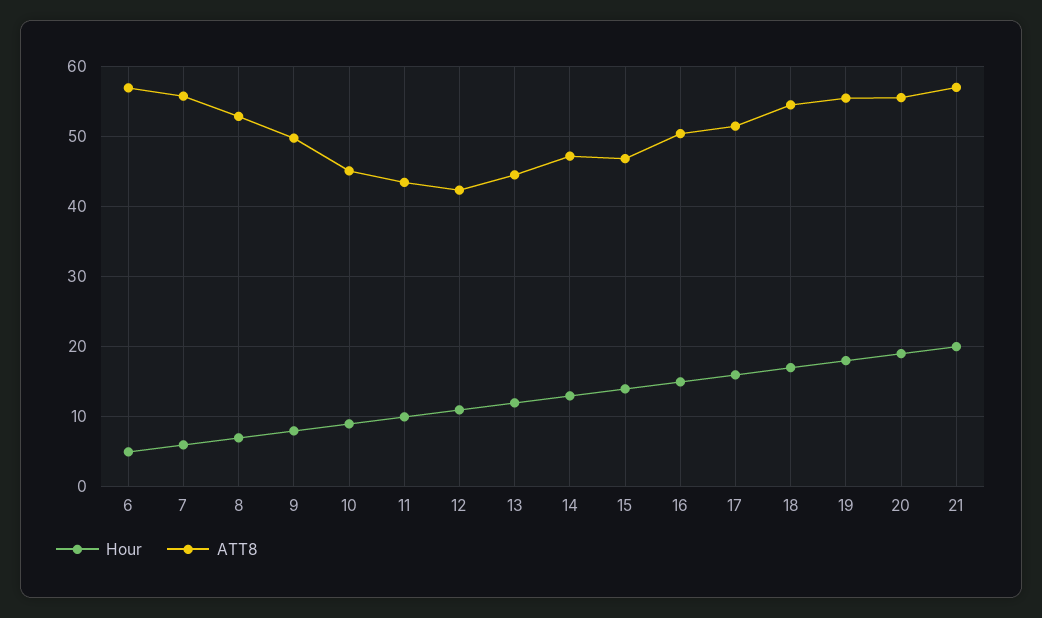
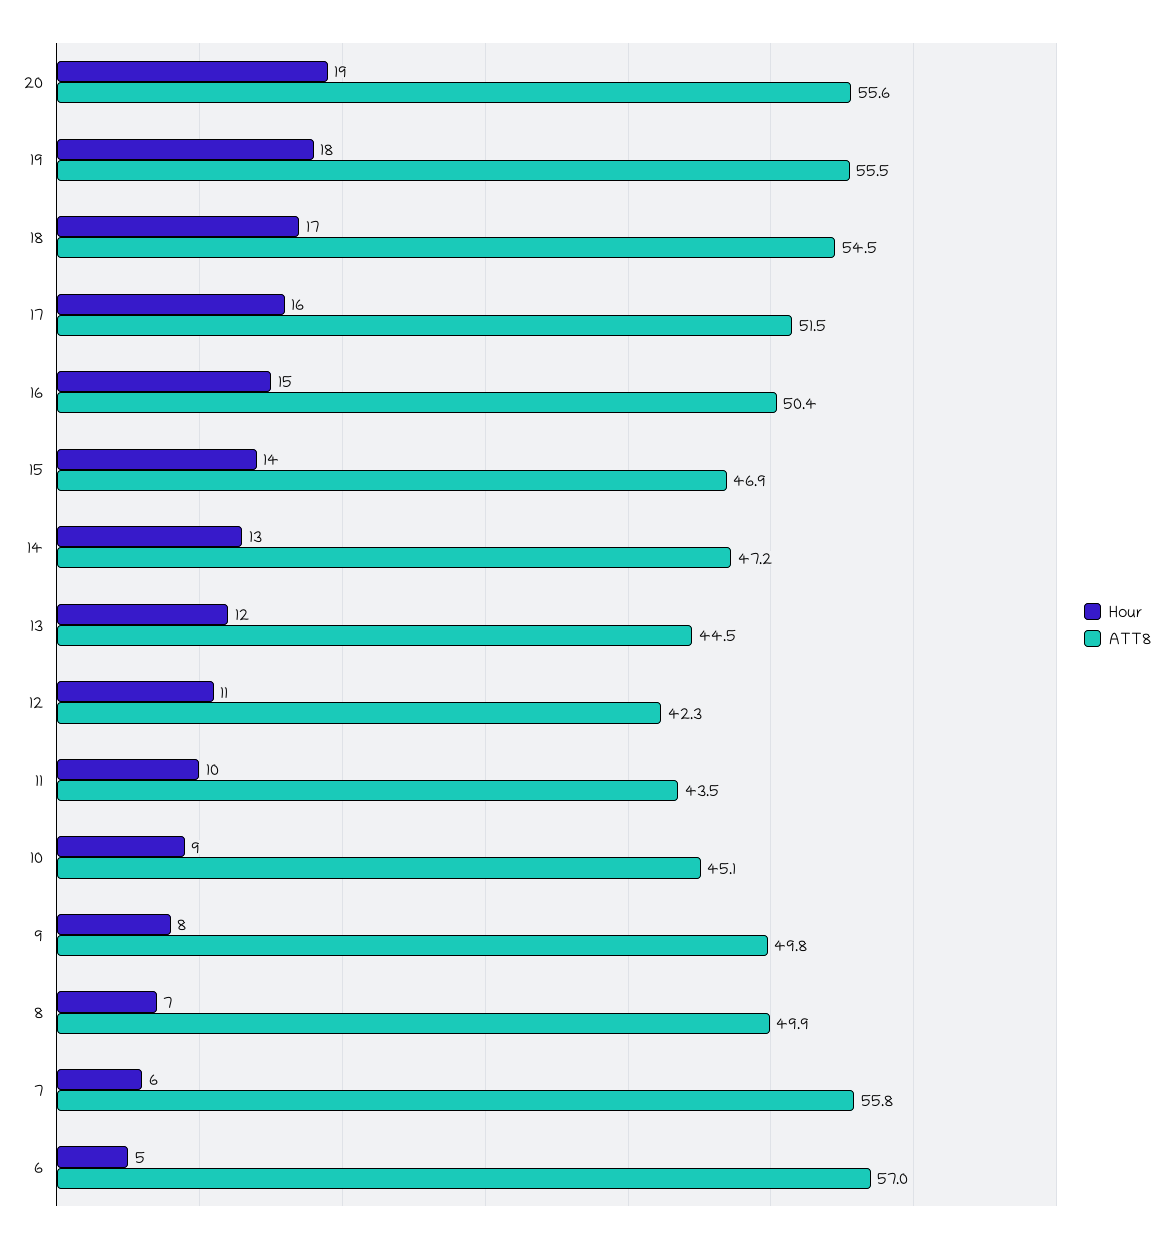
ATT8, 8: 53 -> 49.9
Hour, 21: 20 -> none
ATT8, 21: 57 -> none

